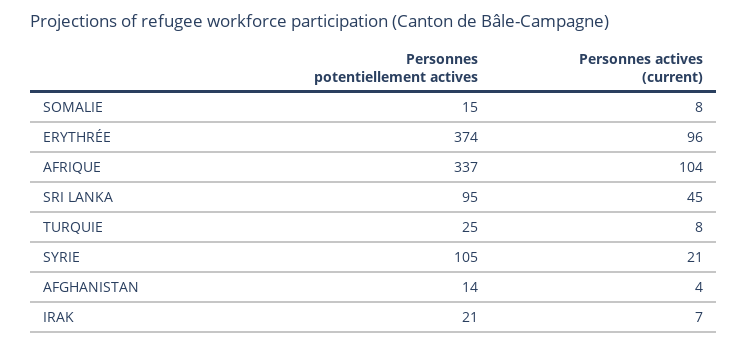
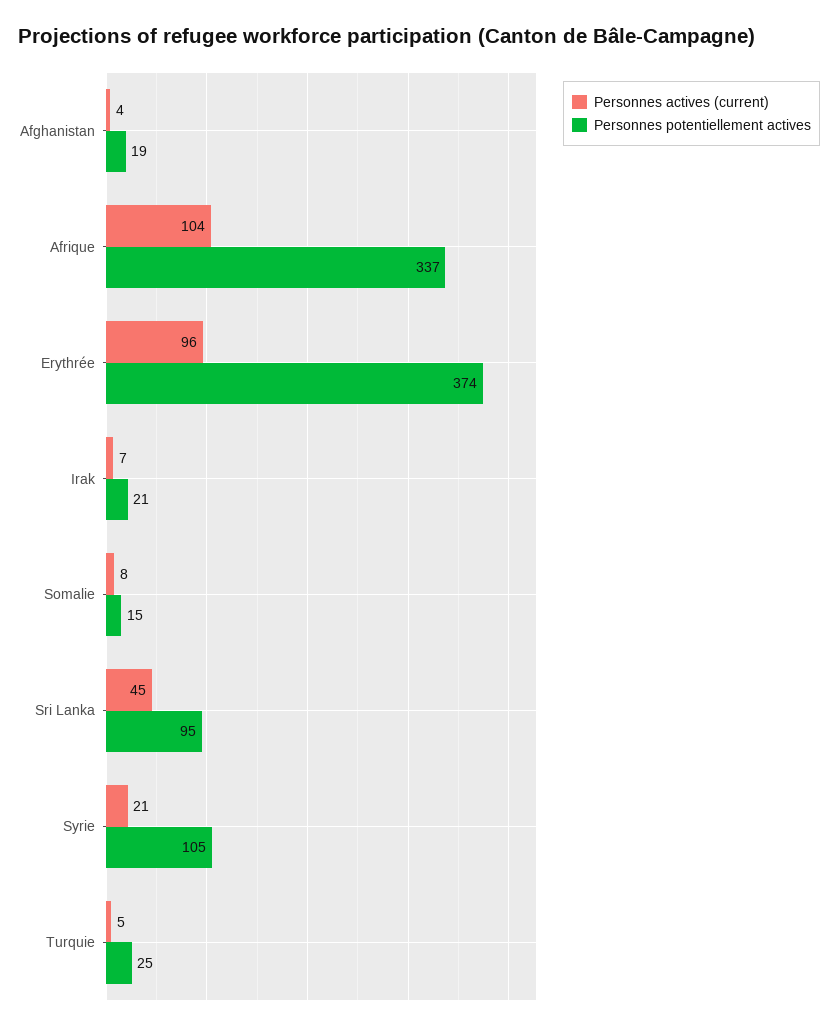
Personnes actives (current), TURQUIE: 8 -> 5
Personnes potentiellement actives, AFGHANISTAN: 14 -> 19

